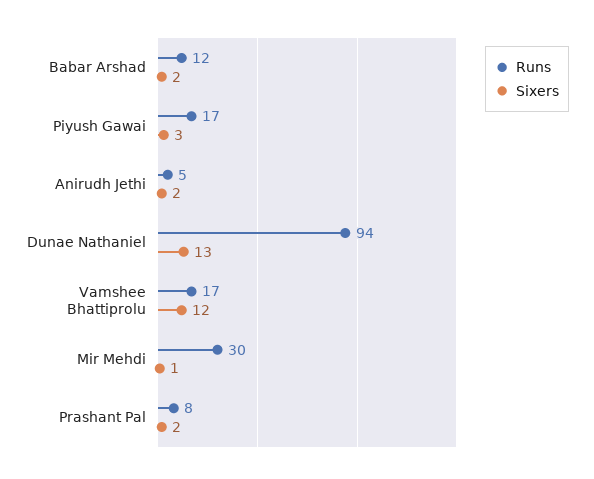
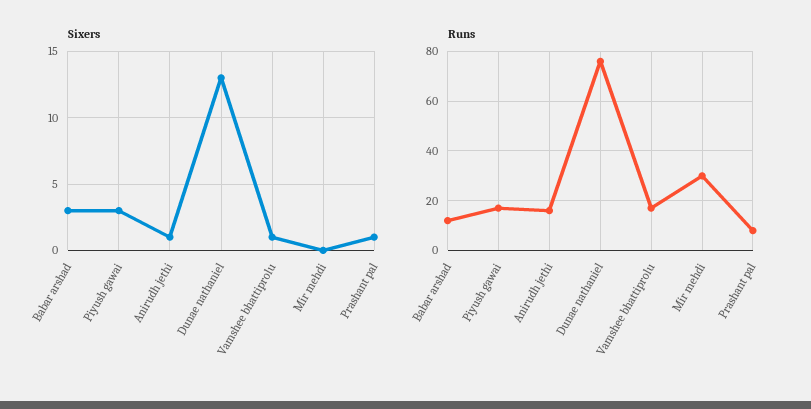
Sixers, Babar Arshad: 2 -> 3
Runs, Anirudh Jethi: 5 -> 15
Sixers, Anirudh Jethi: 2 -> 1
Runs, Dunae Nathaniel: 94 -> 75
Sixers, Vamshee Bhattiprolu: 12 -> 1
Sixers, Mir Mehdi: 1 -> 0
Sixers, Prashant Pal: 2 -> 1

